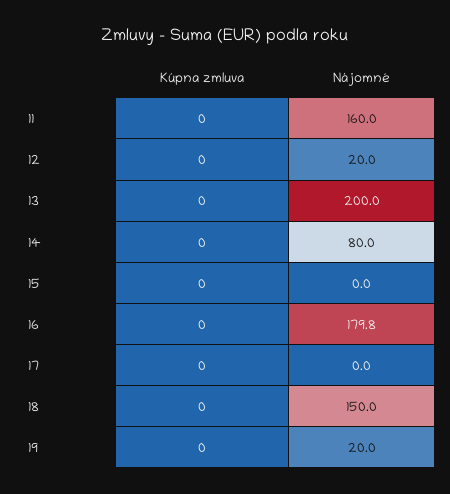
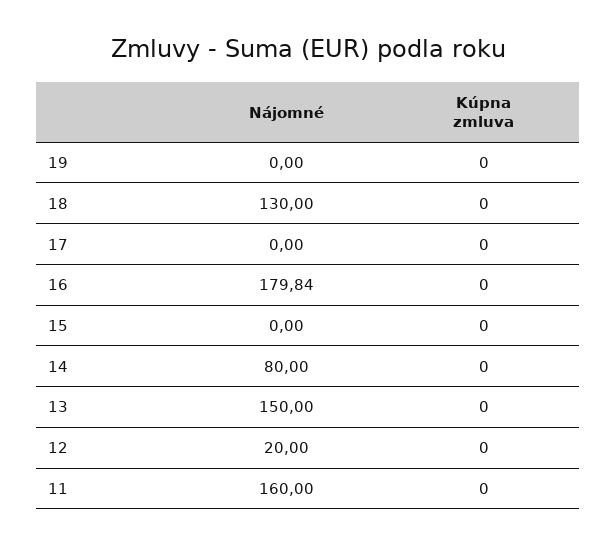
Nájomné, 13: 200 -> 150
Nájomné, 18: 150 -> 130
Nájomné, 19: 20 -> 0

